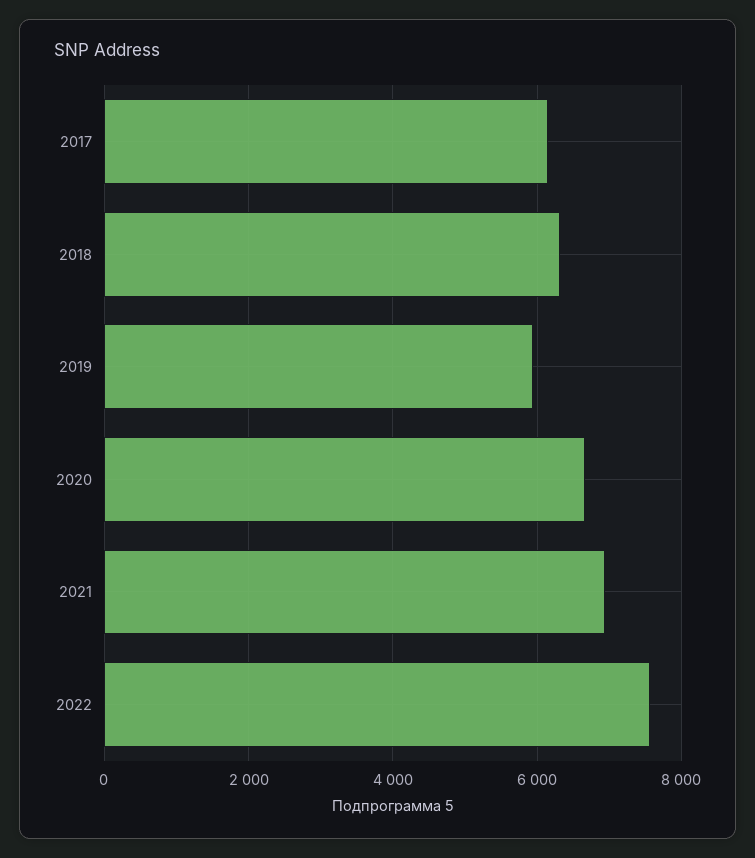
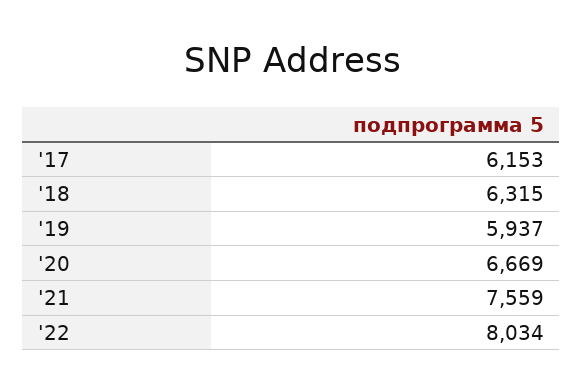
2021: 7000 -> 7559
2022: 7600 -> 8034

